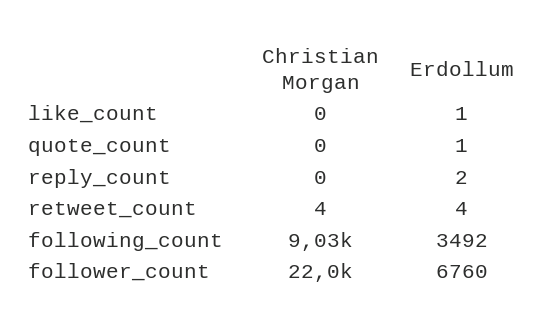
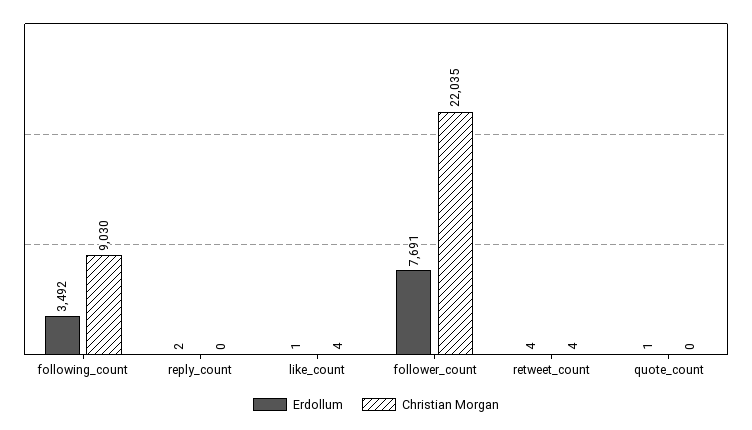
Christian Morgan, like_count: 0 -> 4
Erdollum, follower_count: 6760 -> 7691

